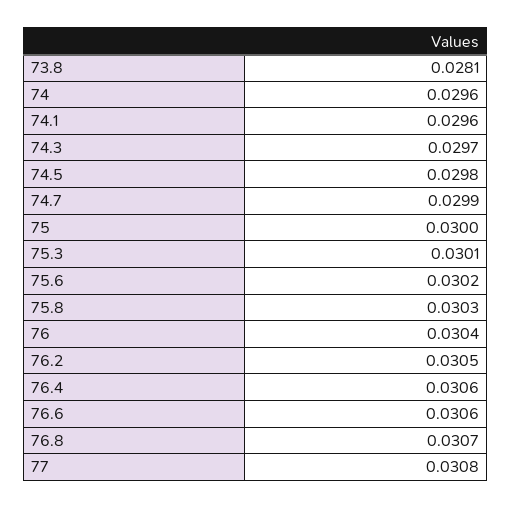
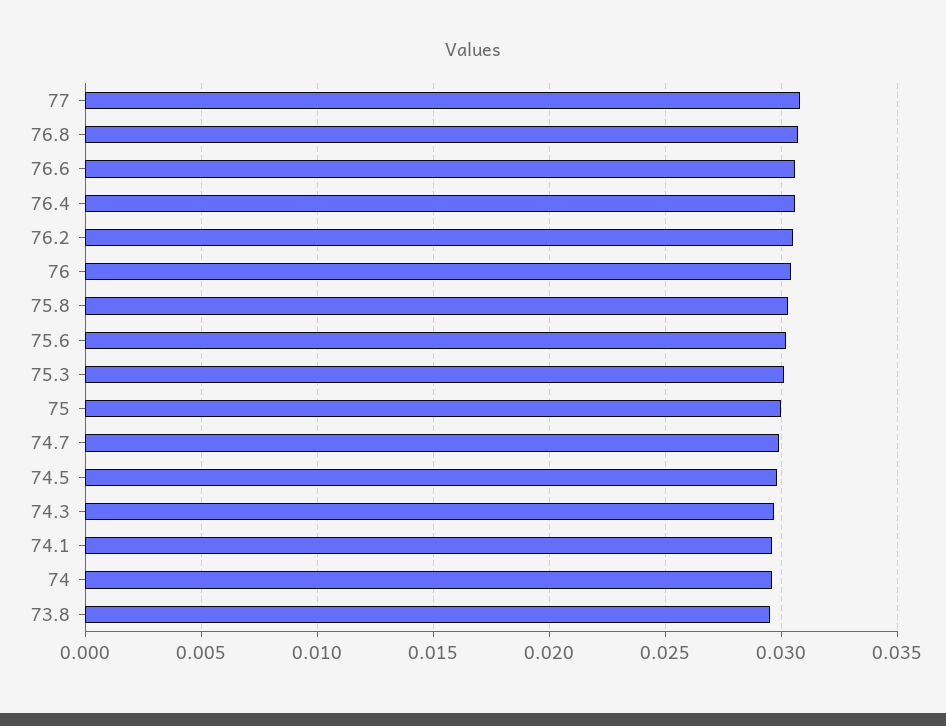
73.8: 0.0281 -> 0.0295

